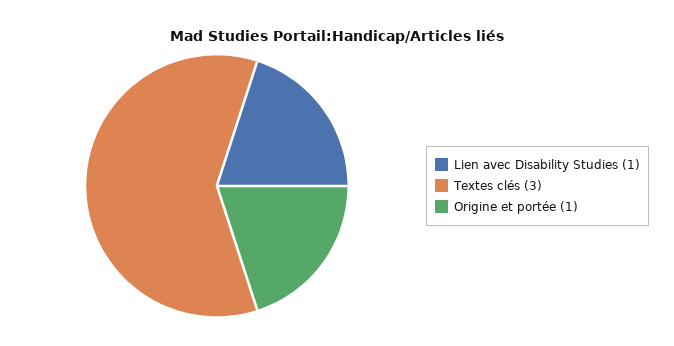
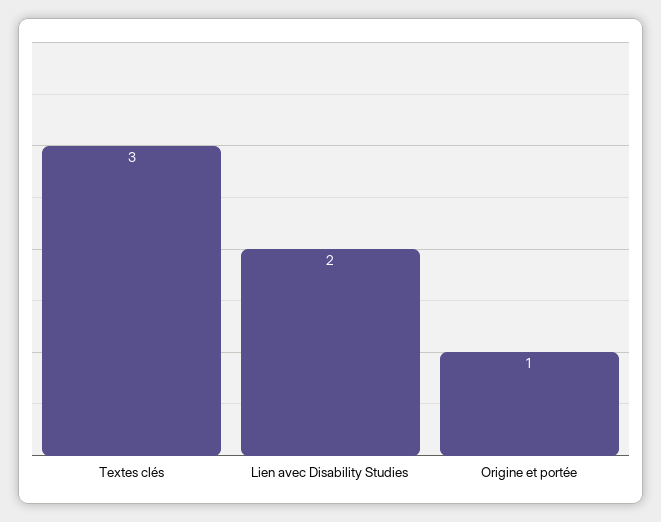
Lien avec Disability Studies: 1 -> 2

